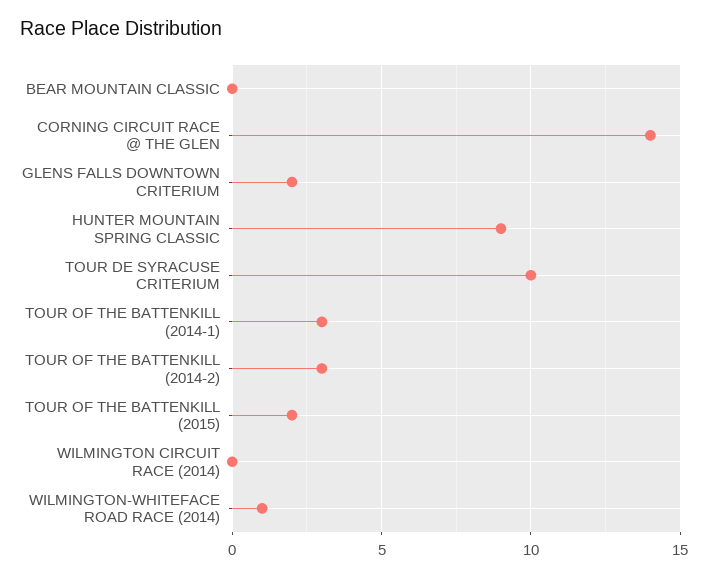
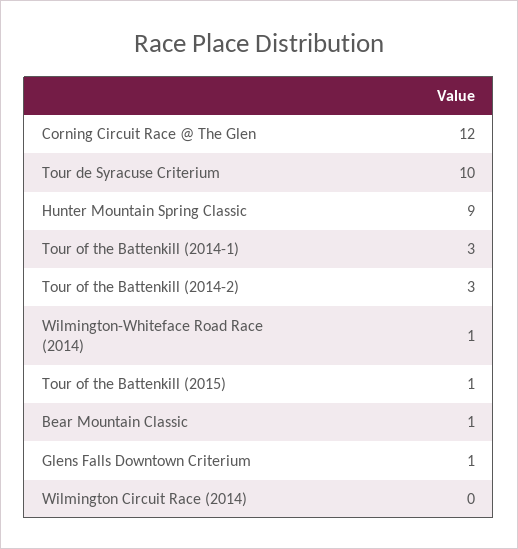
BEAR MOUNTAIN CLASSIC: 0 -> 1
CORNING CIRCUIT RACE @ THE GLEN: 14 -> 12
GLENS FALLS DOWNTOWN CRITERIUM: 2 -> 1
TOUR OF THE BATTENKILL (2015): 2 -> 1

